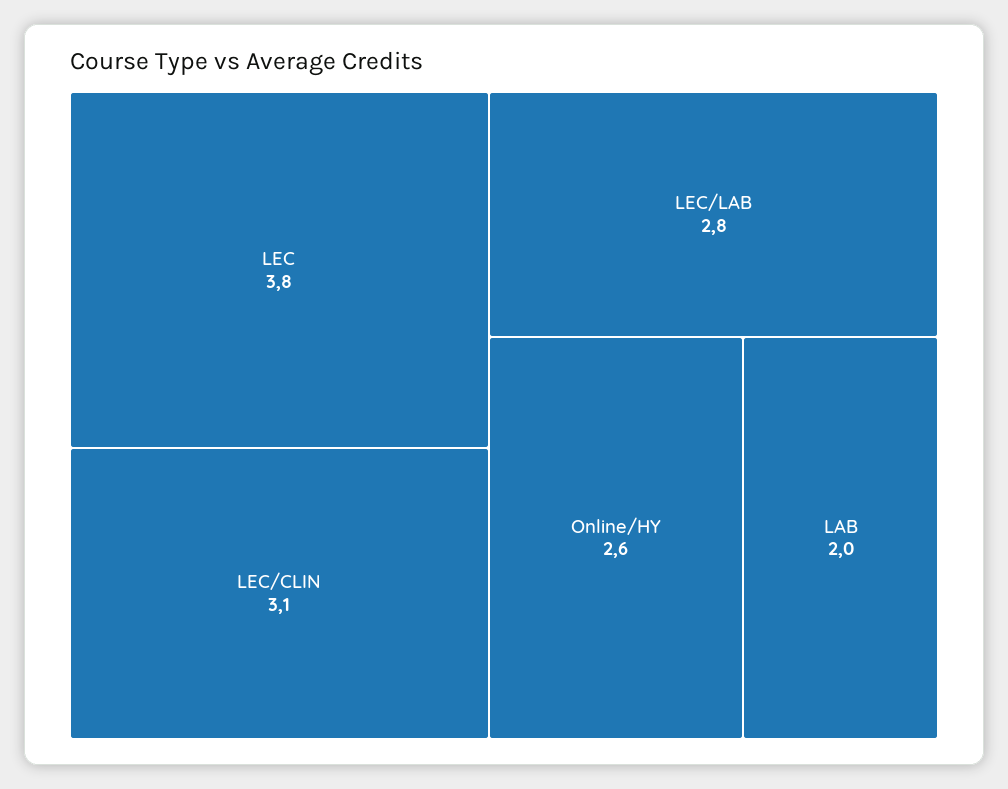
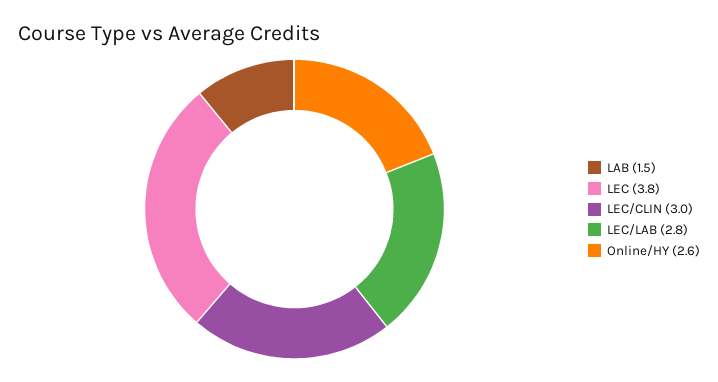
LEC/CLIN: 3.1 -> 3
LAB: 2 -> 1.5

